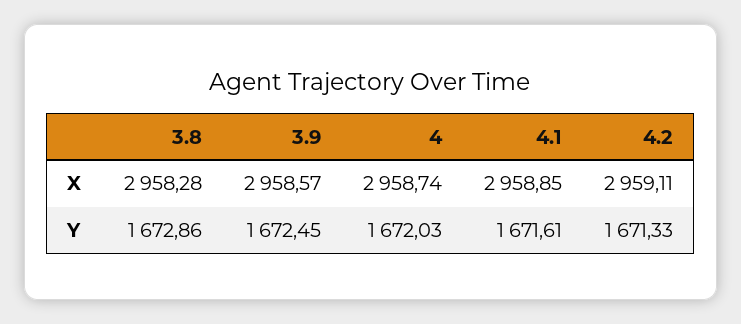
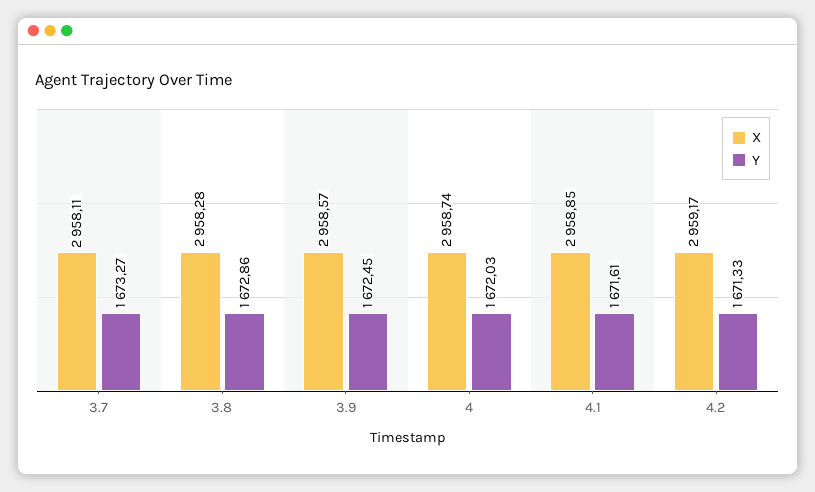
X, 4.2: 2959.11 -> 2959.17
X, 3.7: none -> 2958.11
Y, 3.7: none -> 1673.27

